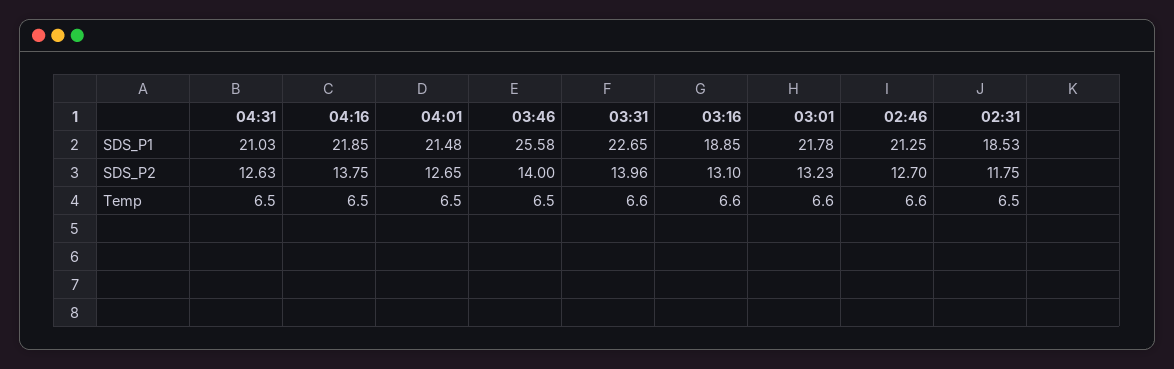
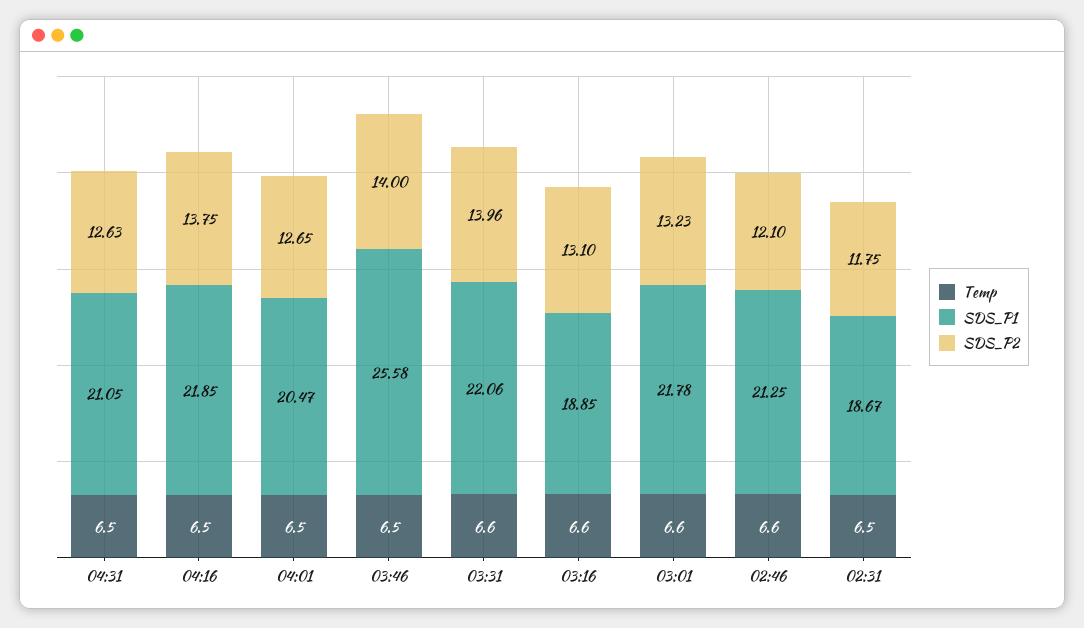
SDS_P1, 04:31: 21.03 -> 21.05
SDS_P1, 04:01: 21.48 -> 20.47
SDS_P1, 03:31: 22.65 -> 22.06
SDS_P1, 02:31: 18.53 -> 18.67
SDS_P2, 02:46: 12.7 -> 12.1

